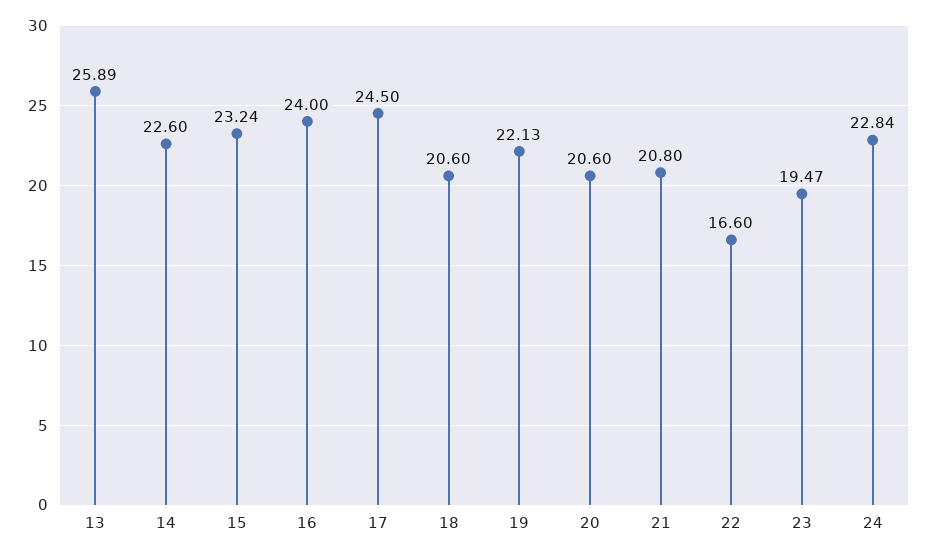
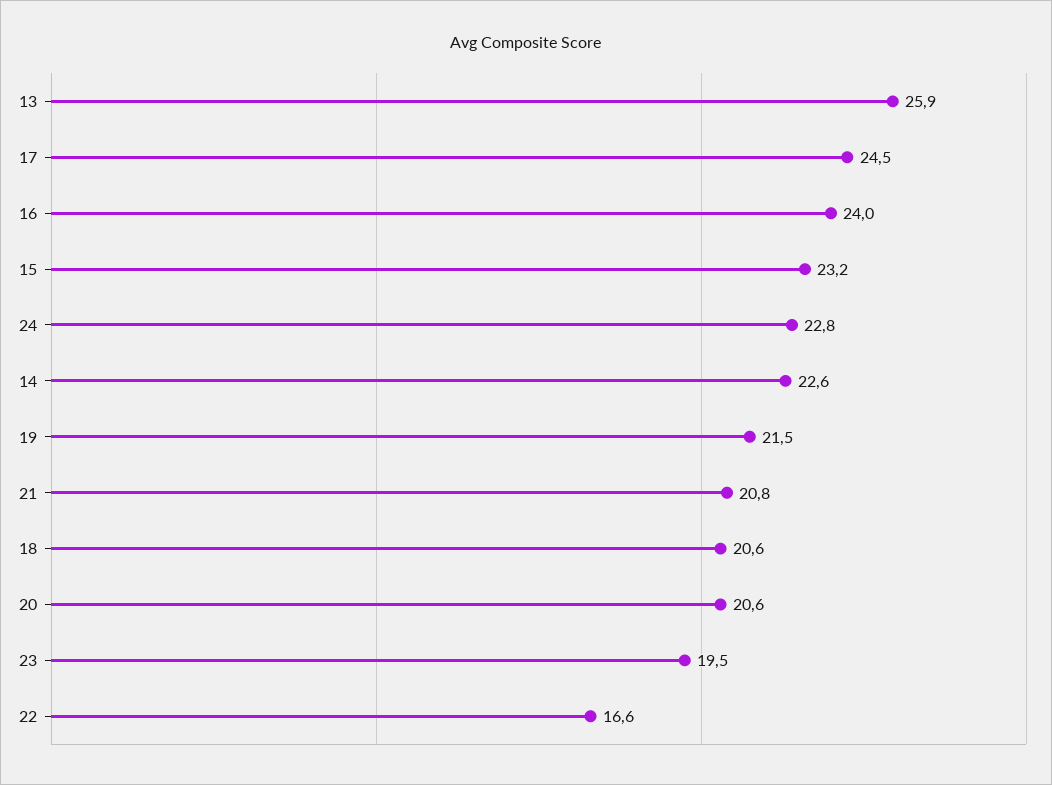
19: 22.13 -> 21.5

